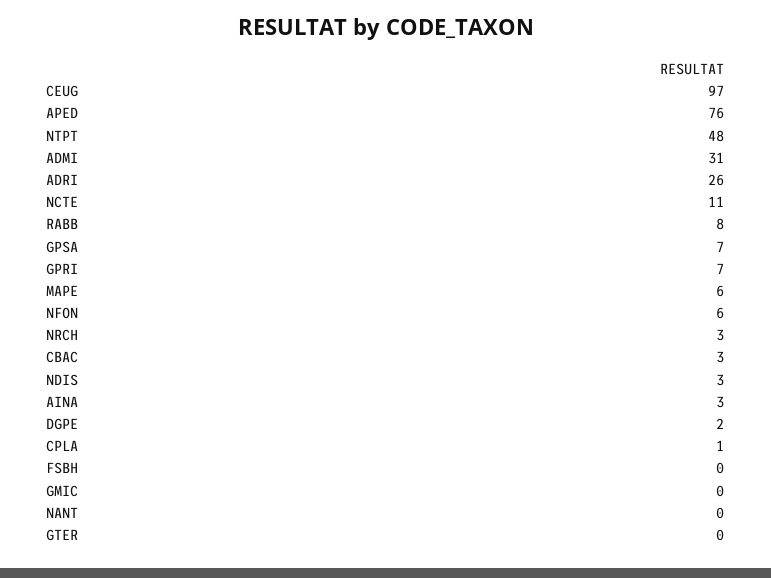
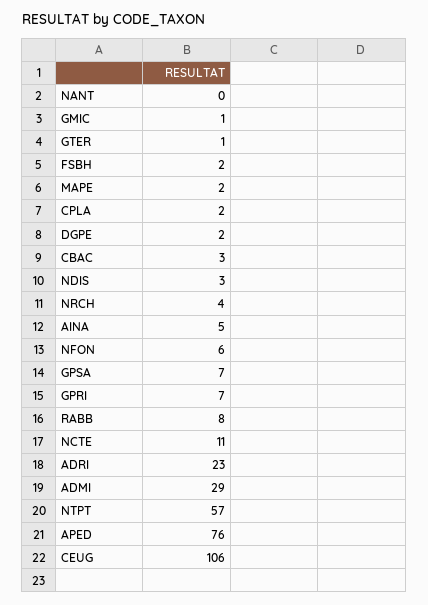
CEUG: 97 -> 106
NTPT: 48 -> 57
ADMI: 31 -> 29
ADRI: 26 -> 23
MAPE: 6 -> 2
NRCH: 3 -> 4
AINA: 3 -> 5
CPLA: 1 -> 2
FSBH: 0 -> 2
GMIC: 0 -> 1
GTER: 0 -> 1

